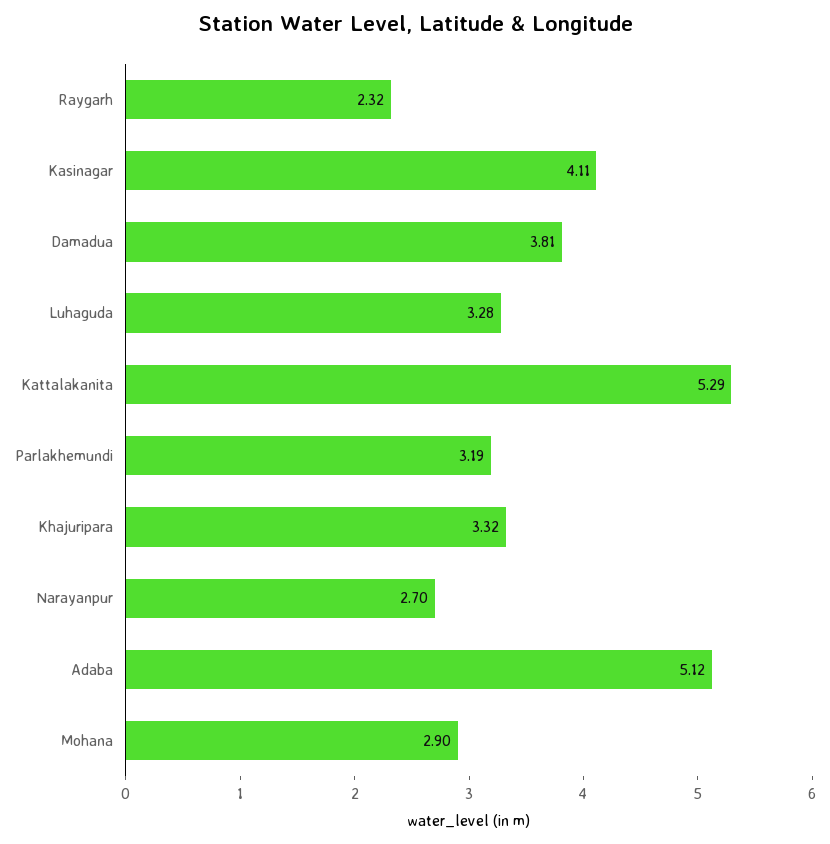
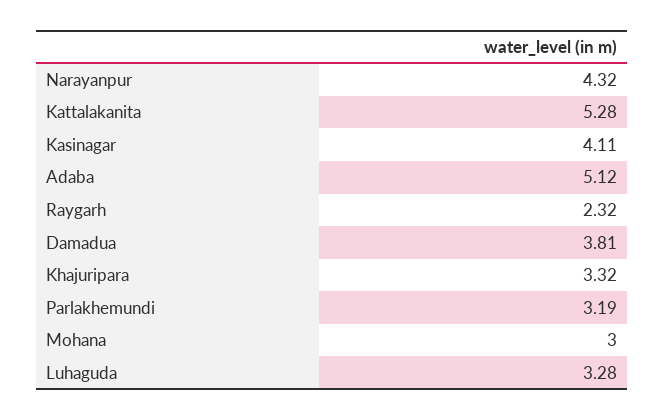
Kattalakanita: 5.29 -> 5.28
Narayanpur: 2.7 -> 4.32
Mohana: 2.9 -> 3

